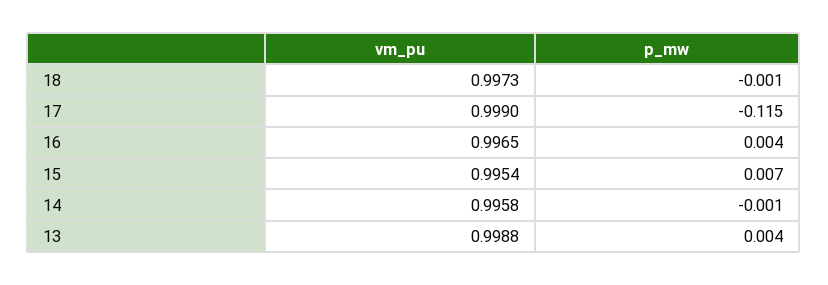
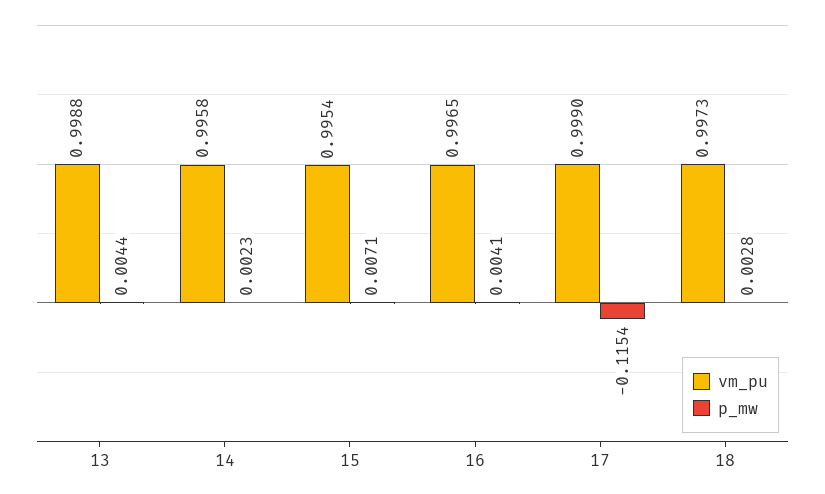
p_mw, 18: -0.001 -> 0.0028
p_mw, 14: -0.001 -> 0.0023

